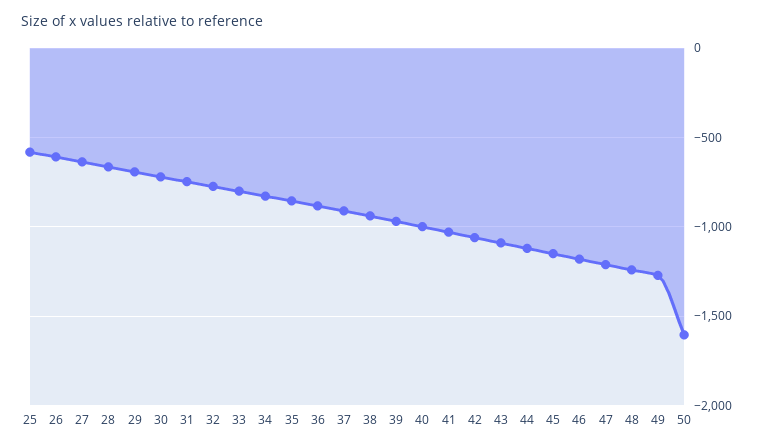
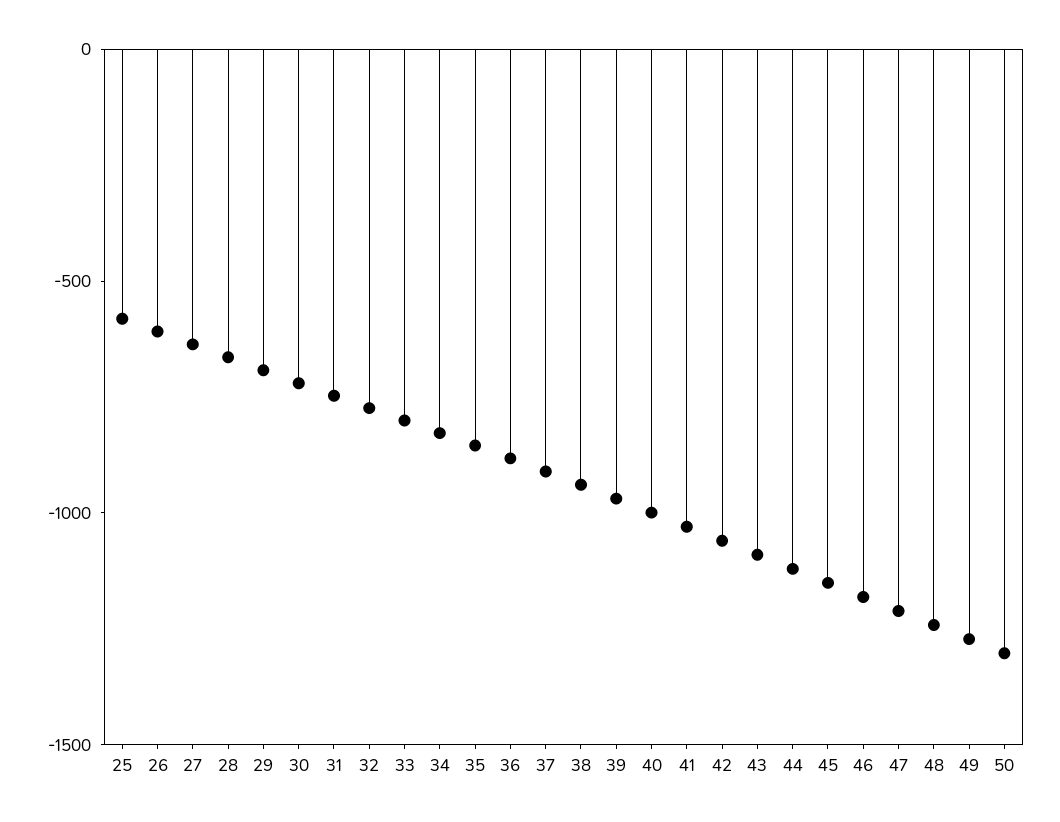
50: -1600 -> -1300

